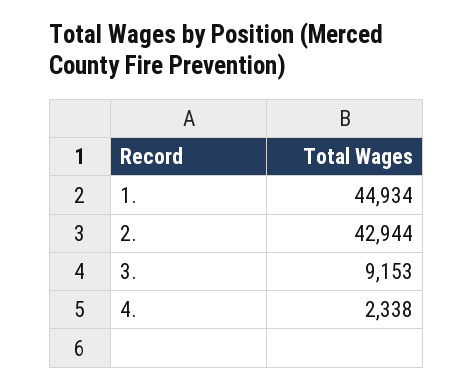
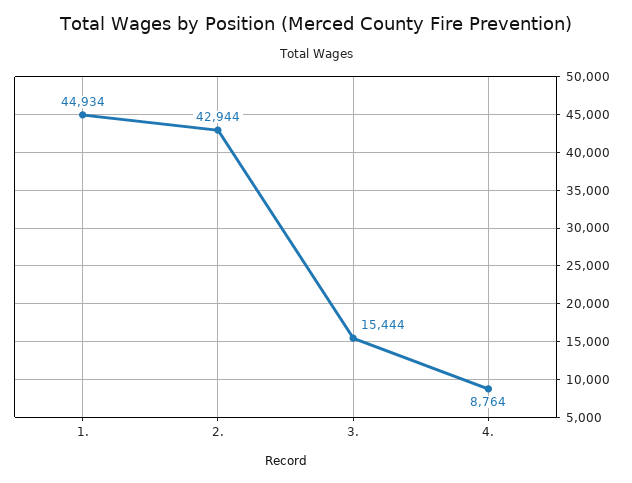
3.: 9153 -> 15444
4.: 2338 -> 8764

